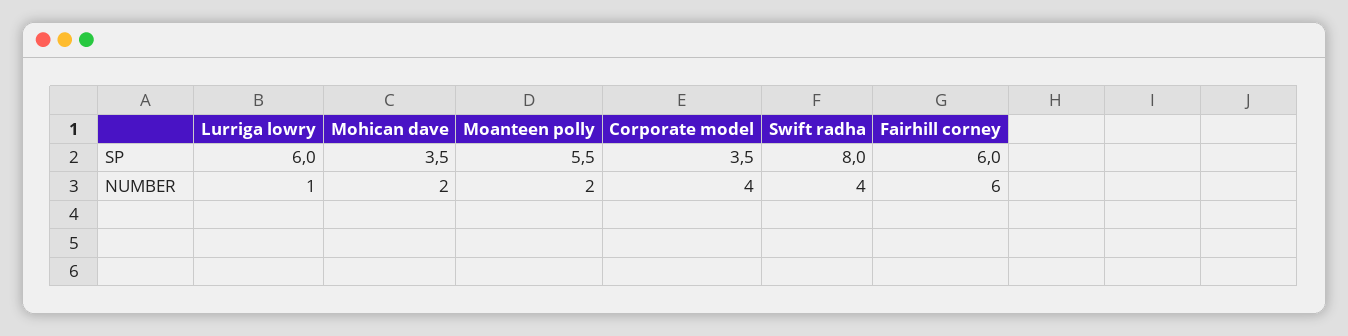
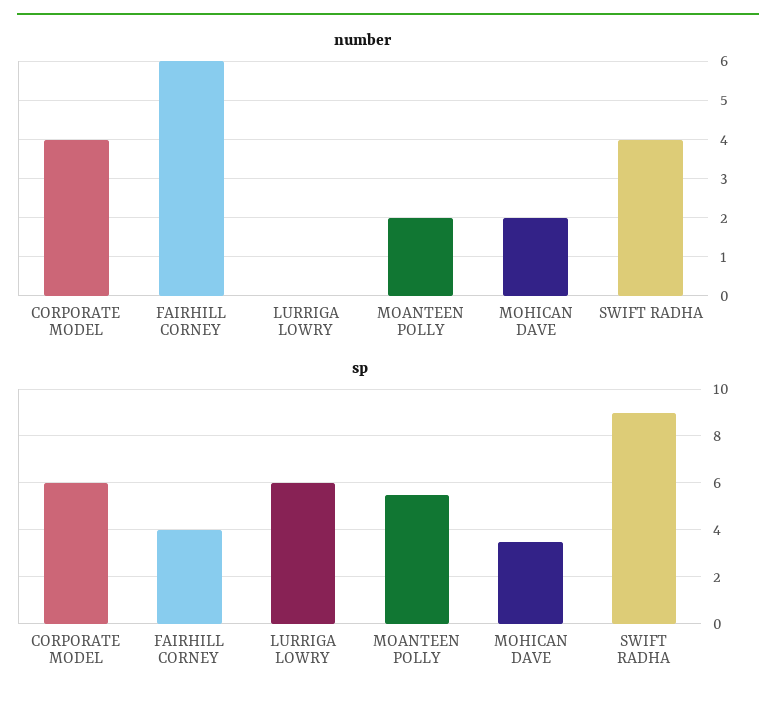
SP, Corporate model: 3.5 -> 6
SP, Swift radha: 8 -> 9
SP, Fairhill corney: 6 -> 4
NUMBER, Lurriga lowry: 1 -> 0

